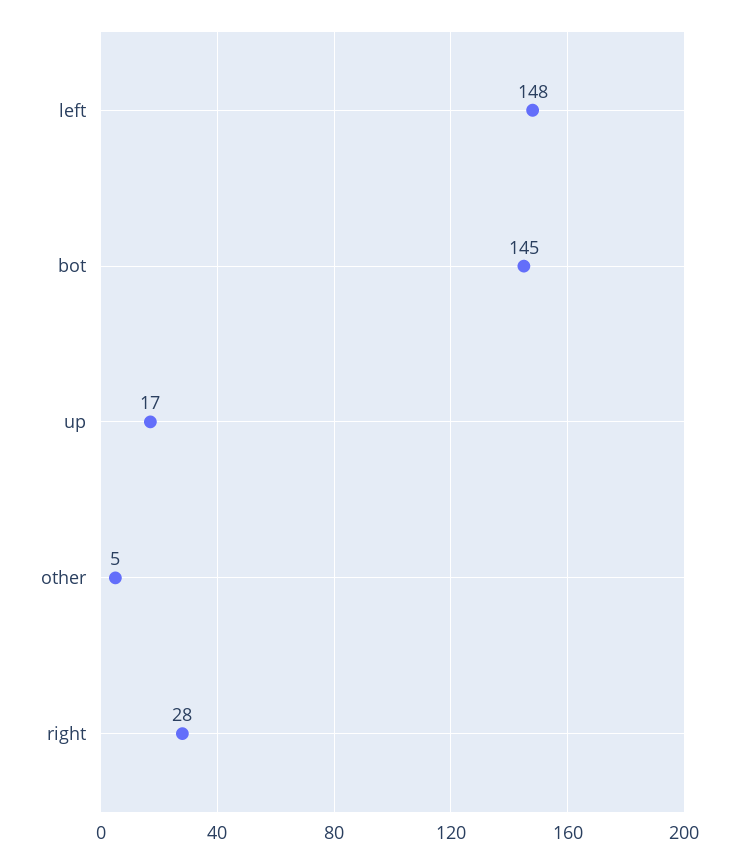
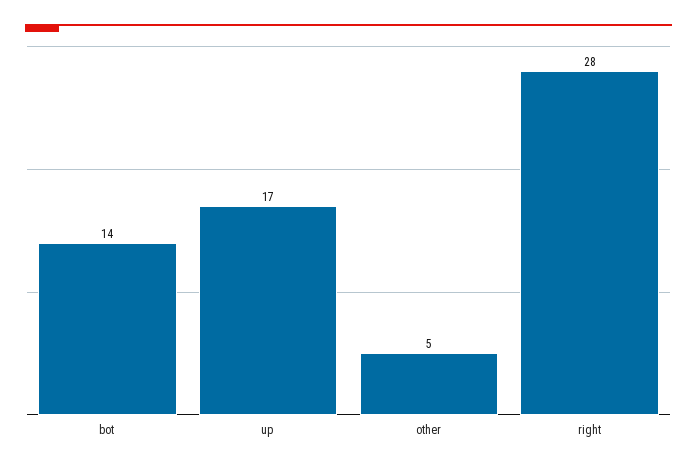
left: 148 -> none
bot: 145 -> 14

